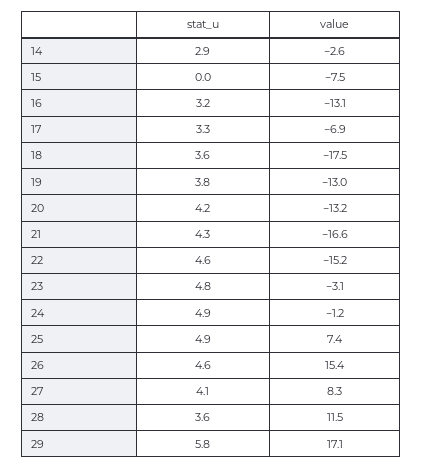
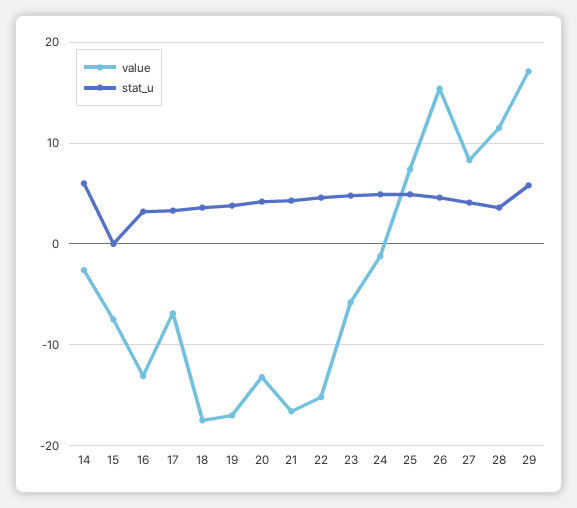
stat_u, 14: 2.9 -> 6
value, 19: -13 -> -17
value, 23: -3.1 -> -6

